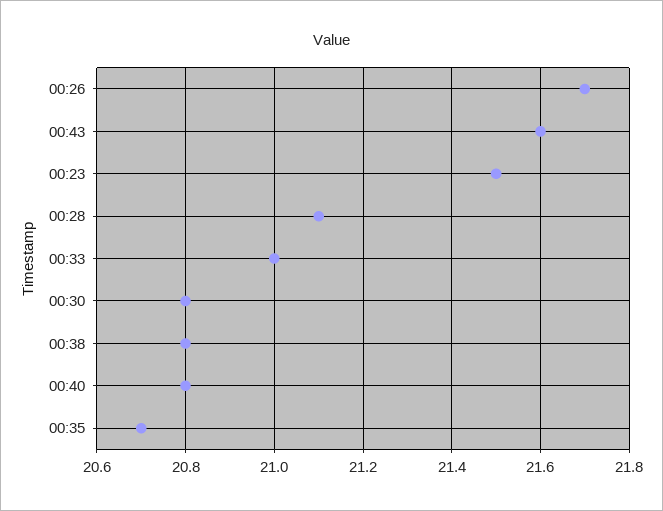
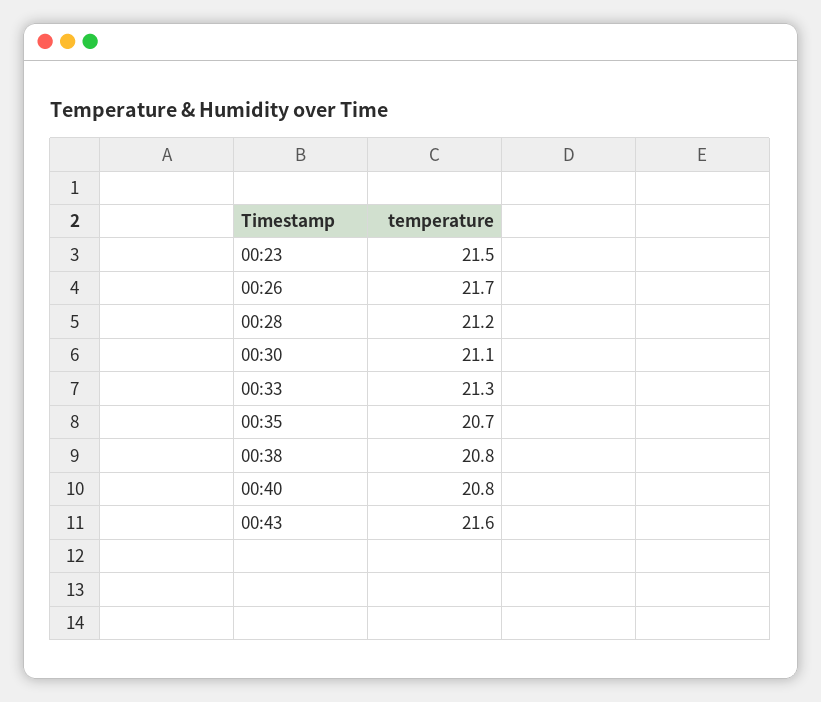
00:28: 21.1 -> 21.2
00:33: 21 -> 21.3
00:30: 20.8 -> 21.1

